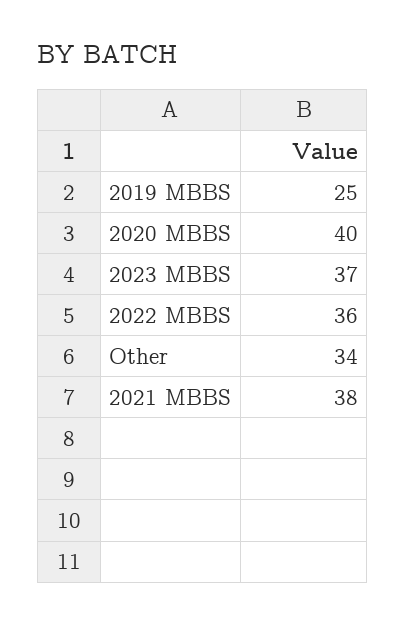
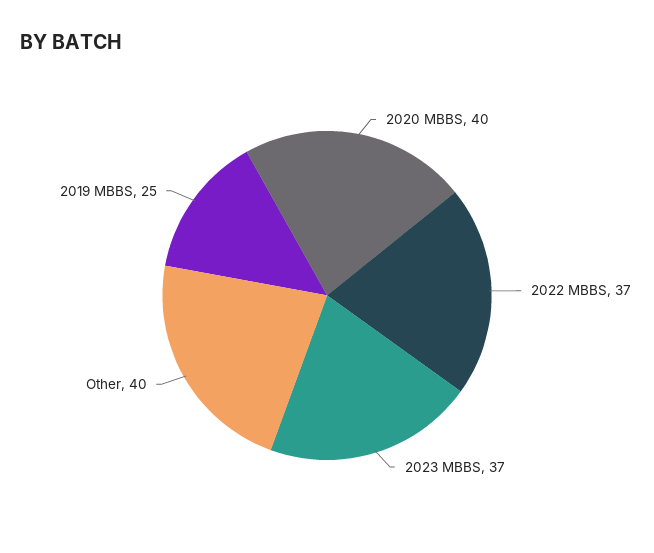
2022 MBBS: 36 -> 37
Other: 34 -> 40
2021 MBBS: 38 -> none

